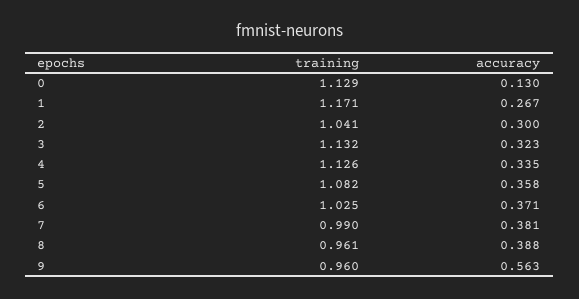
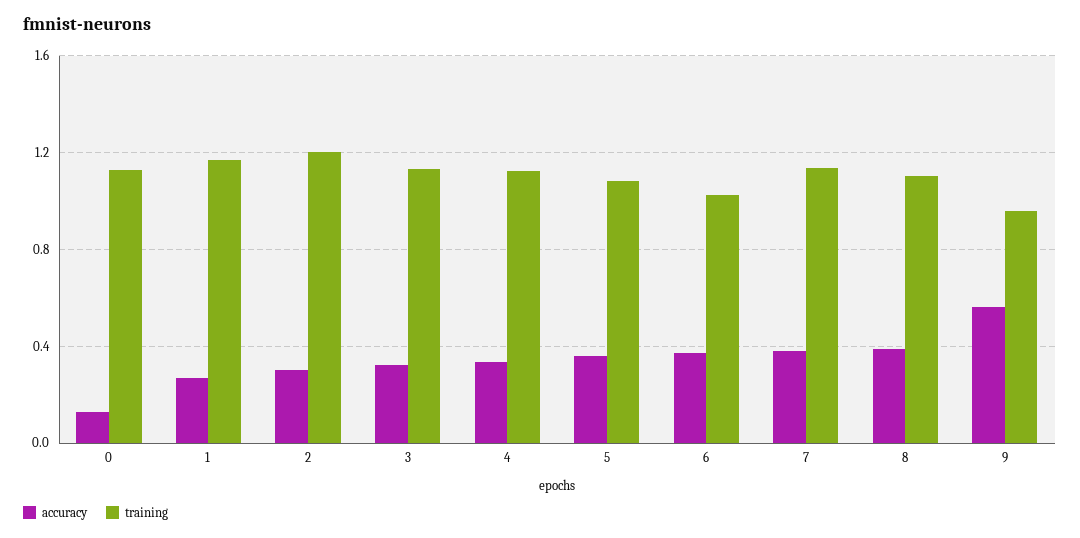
training, 2: 1.041 -> 1.2
training, 7: 0.99 -> 1.15
training, 8: 0.961 -> 1.1

